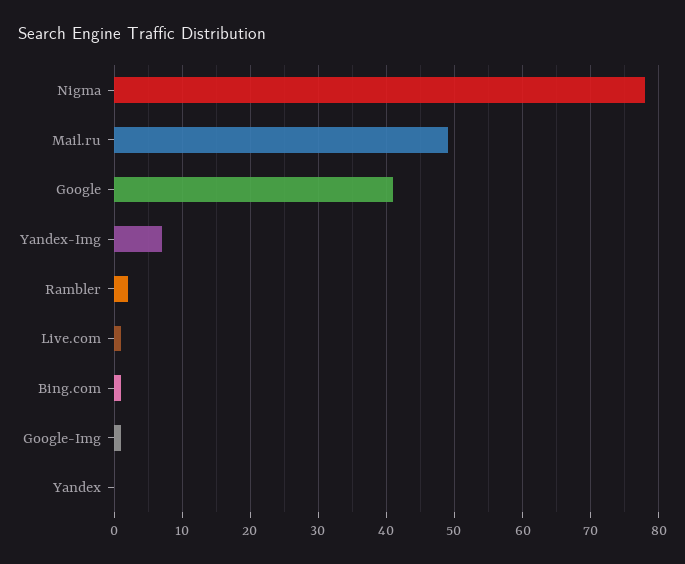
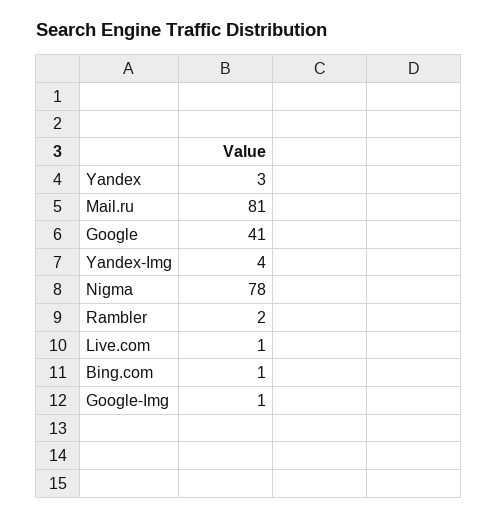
Mail.ru: 49 -> 81
Yandex-Img: 7 -> 4
Yandex: 0 -> 3

